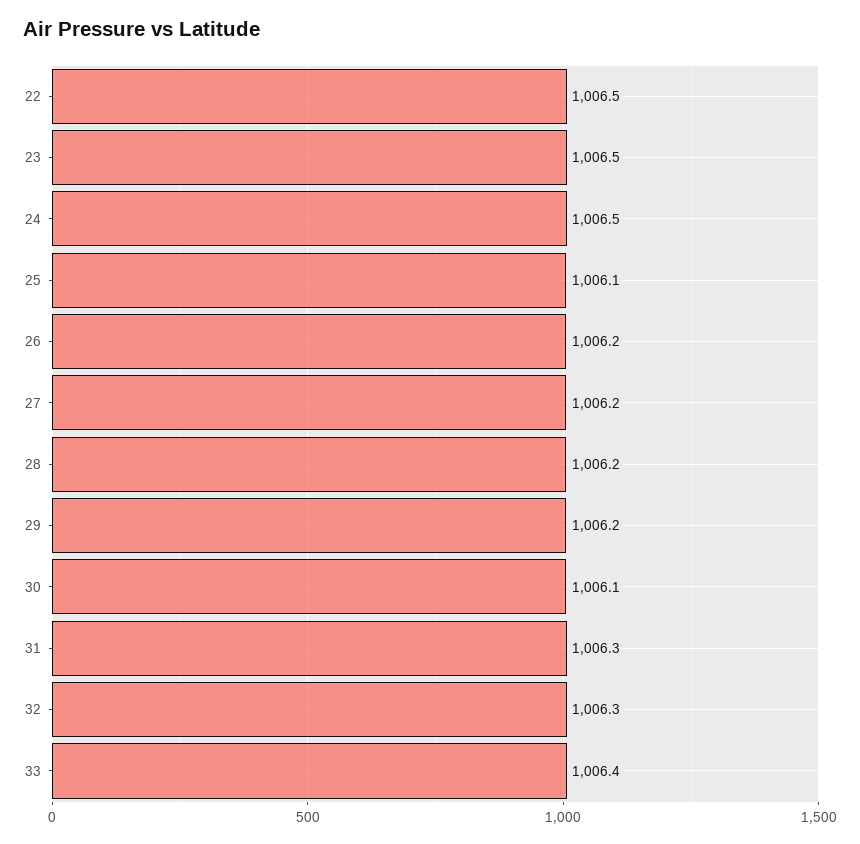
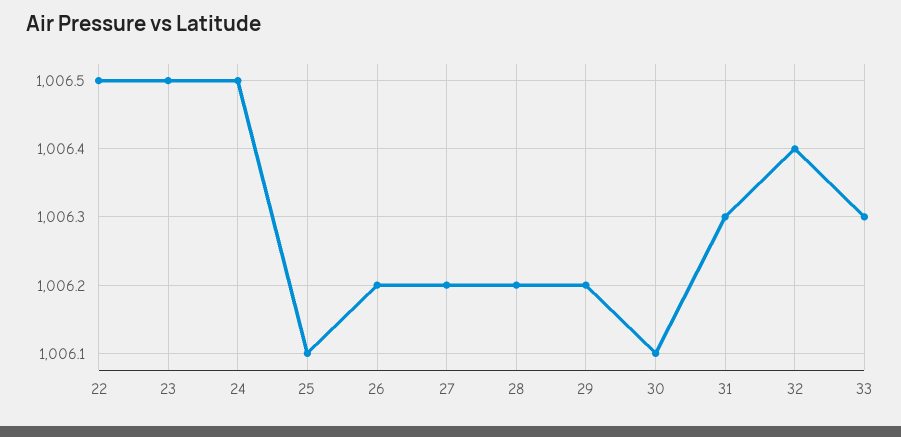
32: 1006.3 -> 1006.4
33: 1006.4 -> 1006.3

